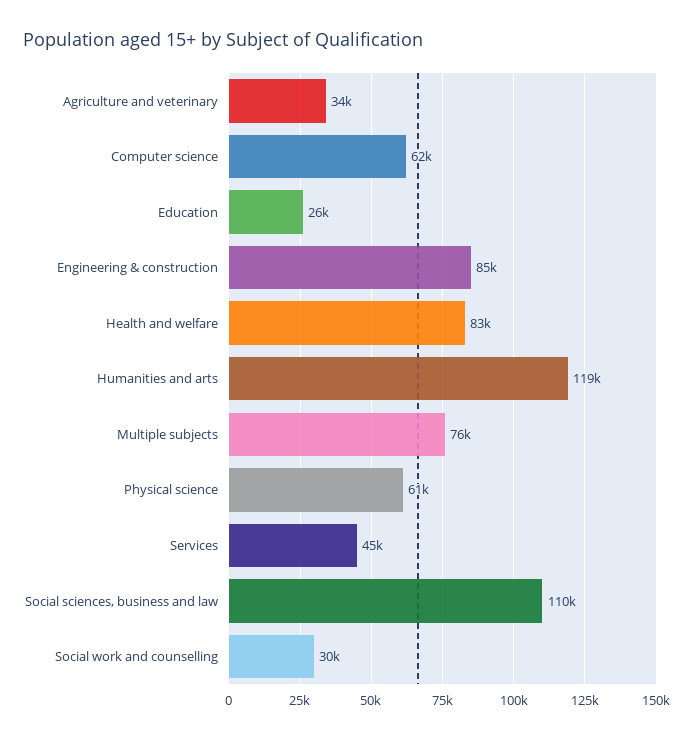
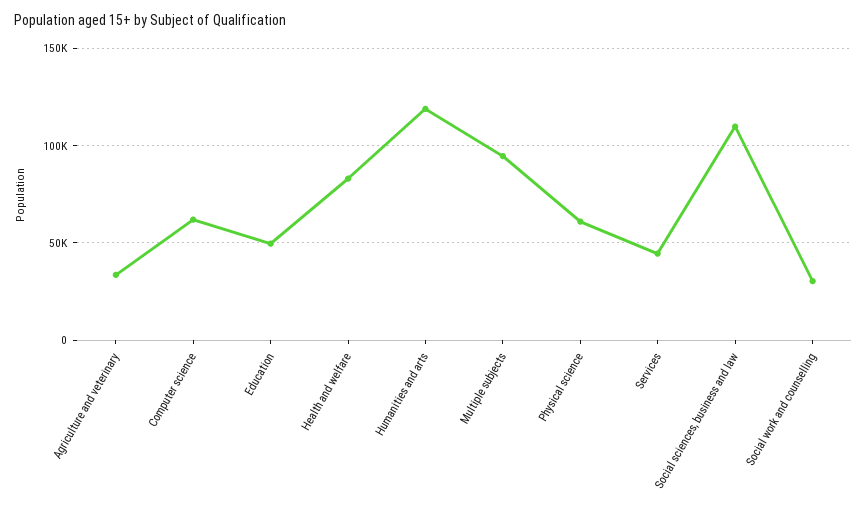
Education: 26000 -> 50000
Engineering & construction: 85000 -> none
Multiple subjects: 76000 -> 95000

